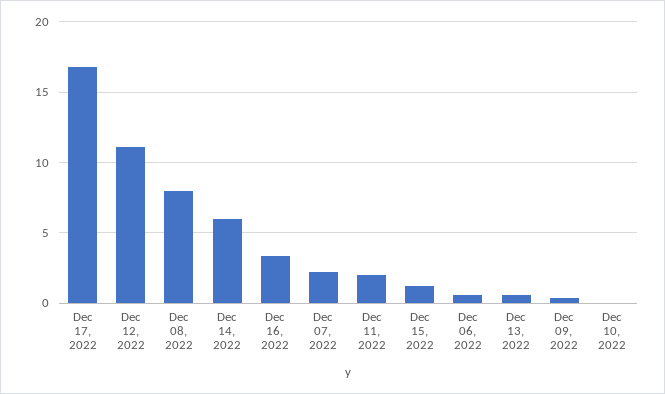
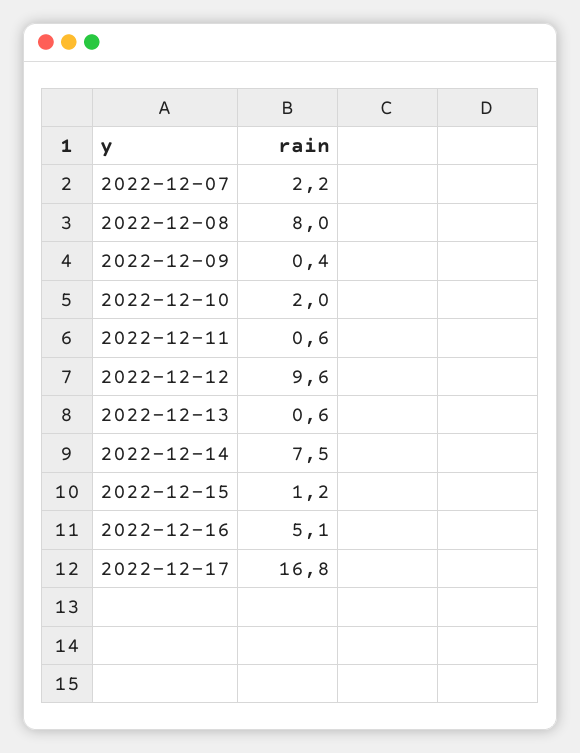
Dec 12, 2022: 11 -> 9.6
Dec 14, 2022: 6 -> 7.5
Dec 16, 2022: 3.5 -> 5.1
Dec 11, 2022: 2 -> 0.6
Dec 06, 2022: 0.5 -> none
Dec 10, 2022: 0 -> 2

